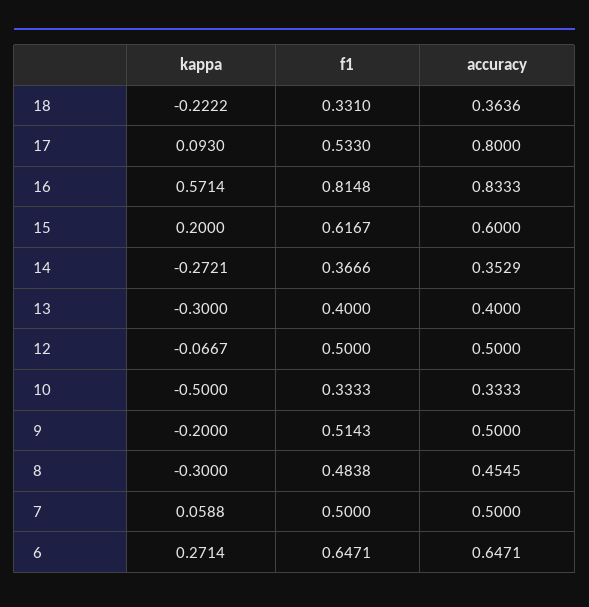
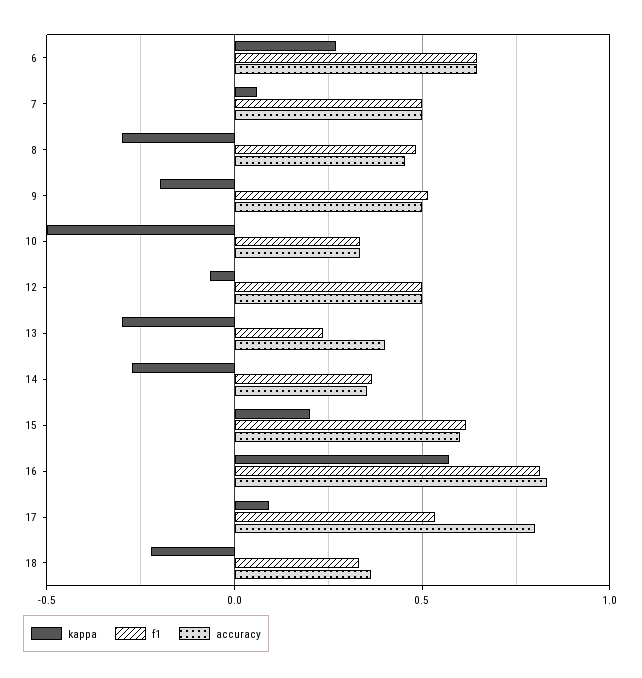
f1, 13: 0.4 -> 0.25

